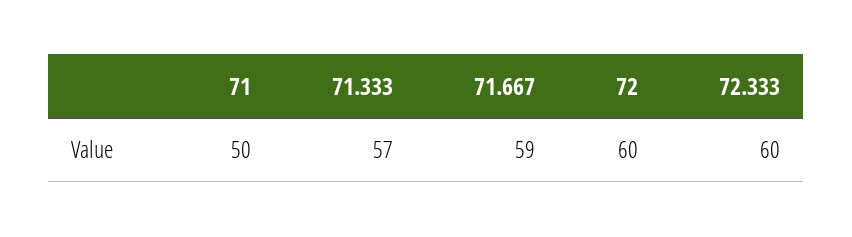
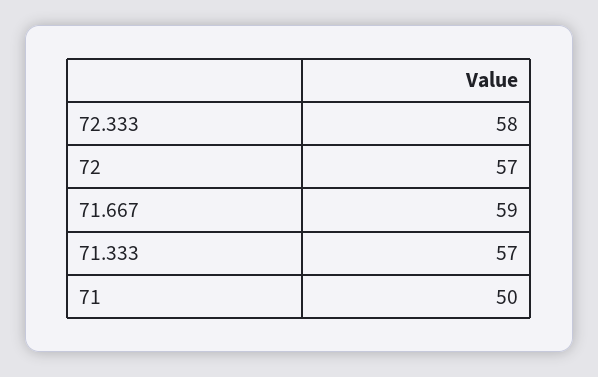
72: 60 -> 57
72.333: 60 -> 58

